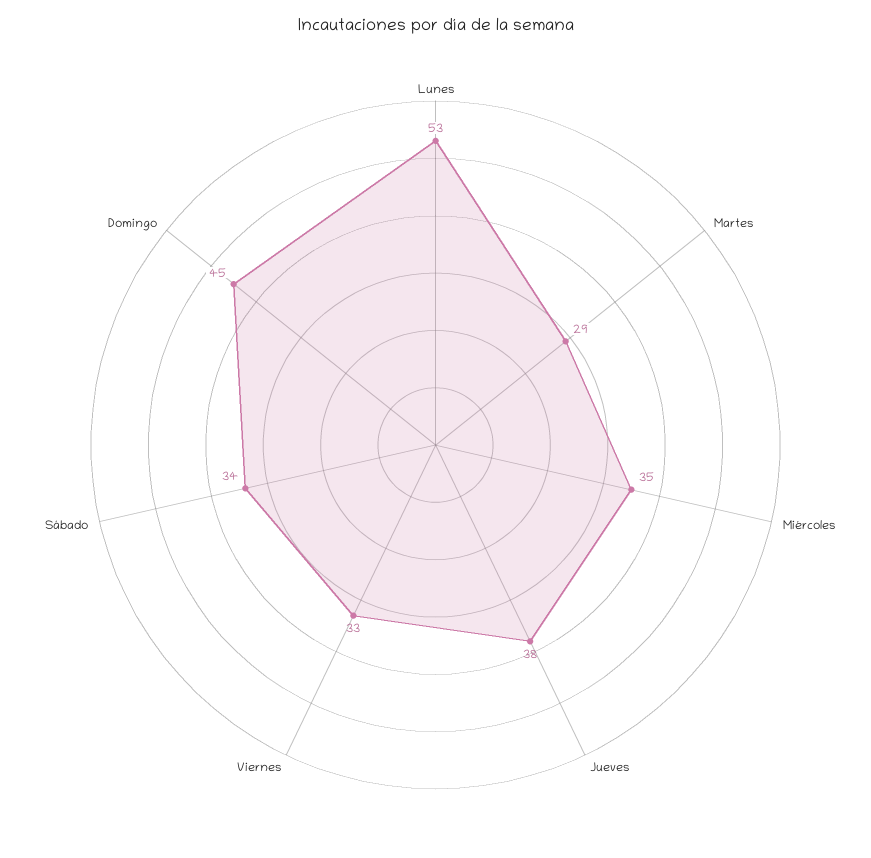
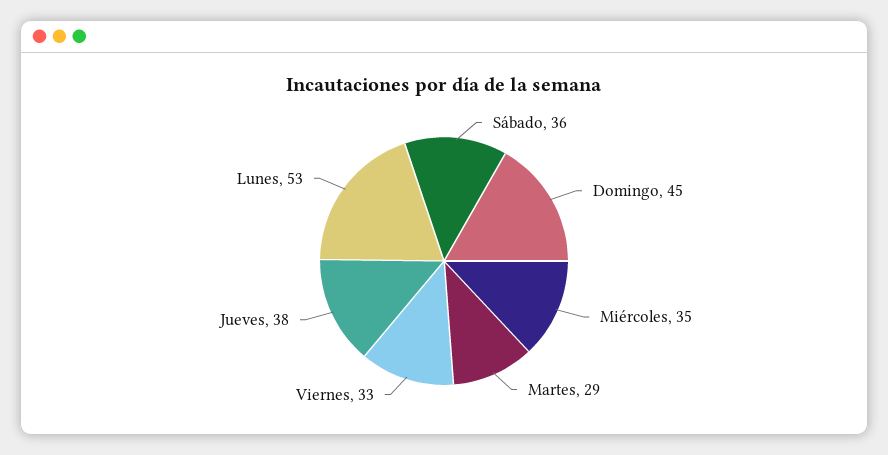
Sábado: 34 -> 36

